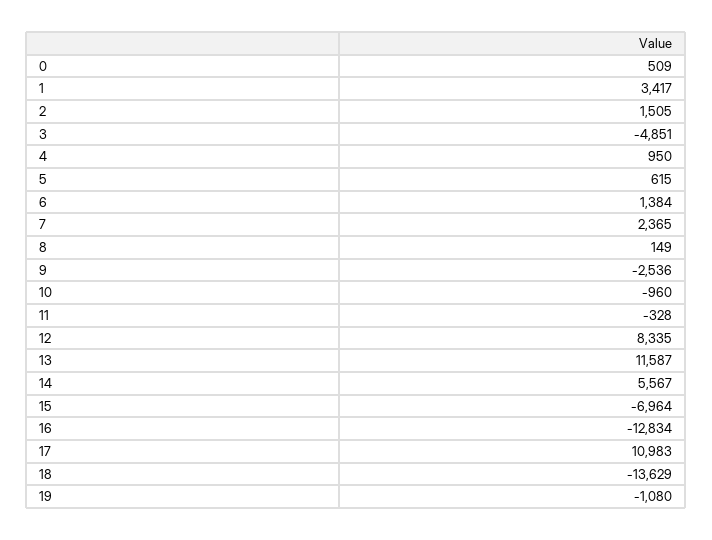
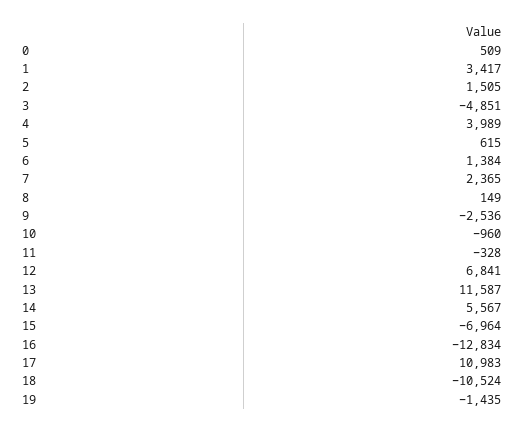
4: 950 -> 3989
12: 8335 -> 6841
18: -13629 -> -10524
19: -1080 -> -1435

